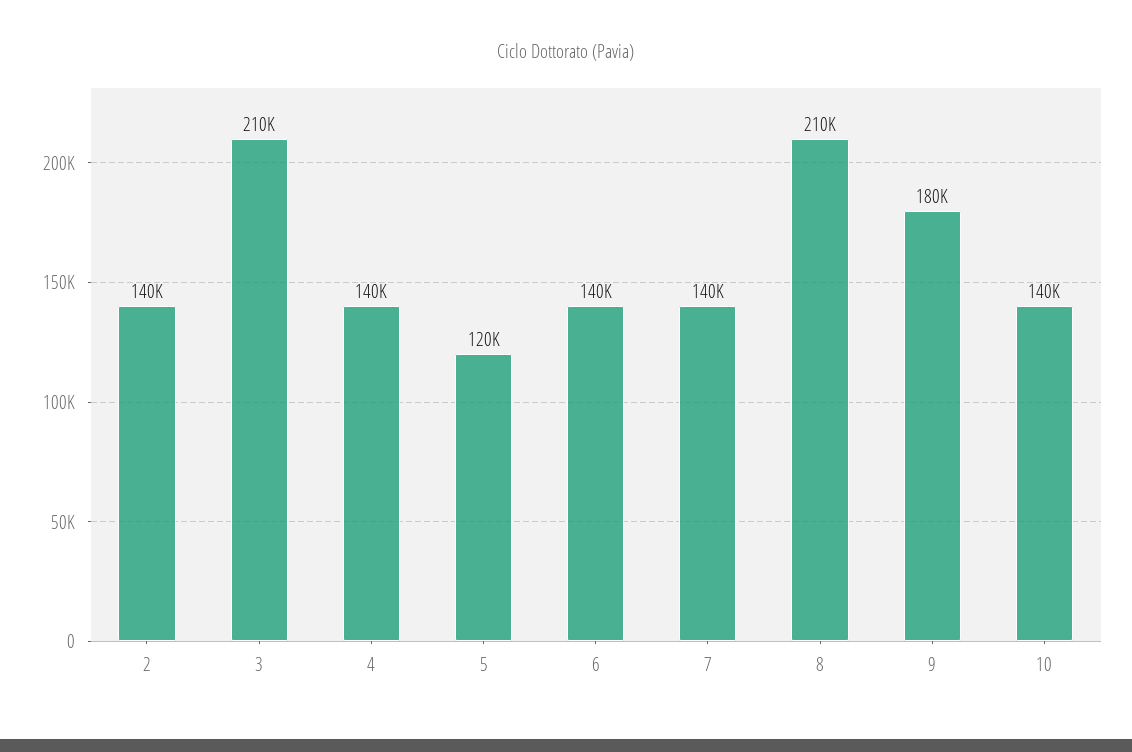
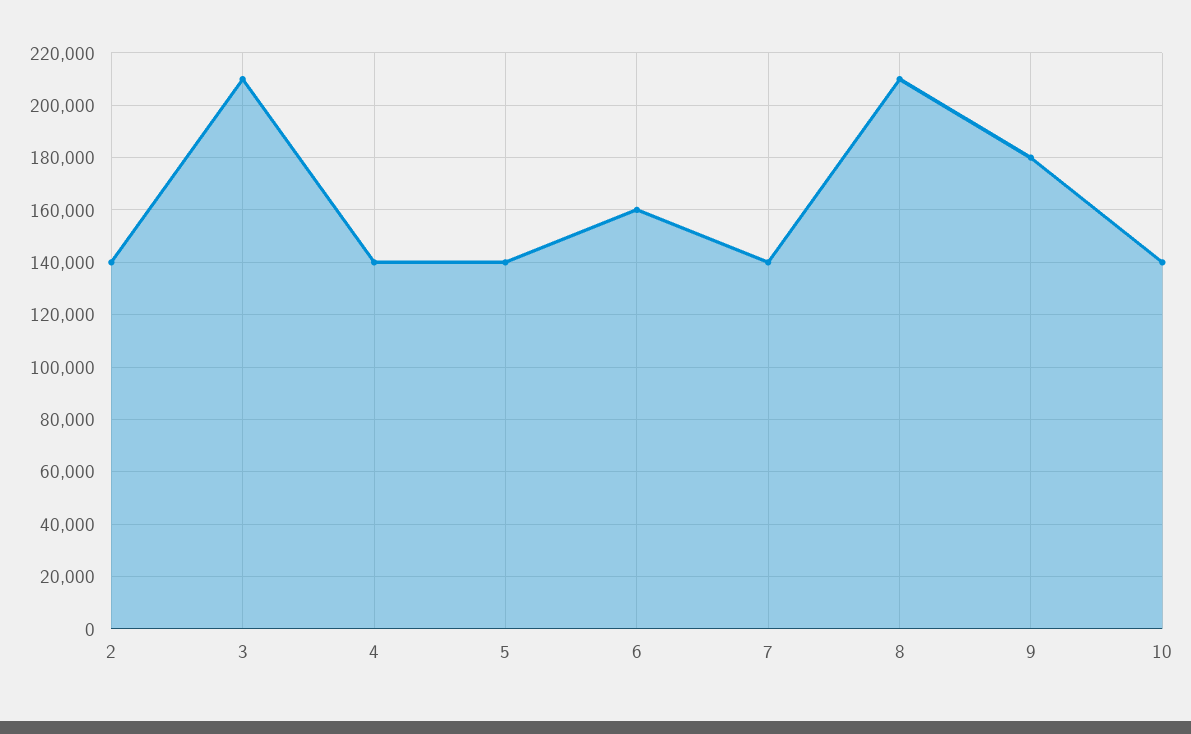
5: 120000 -> 140000
6: 140000 -> 160000

